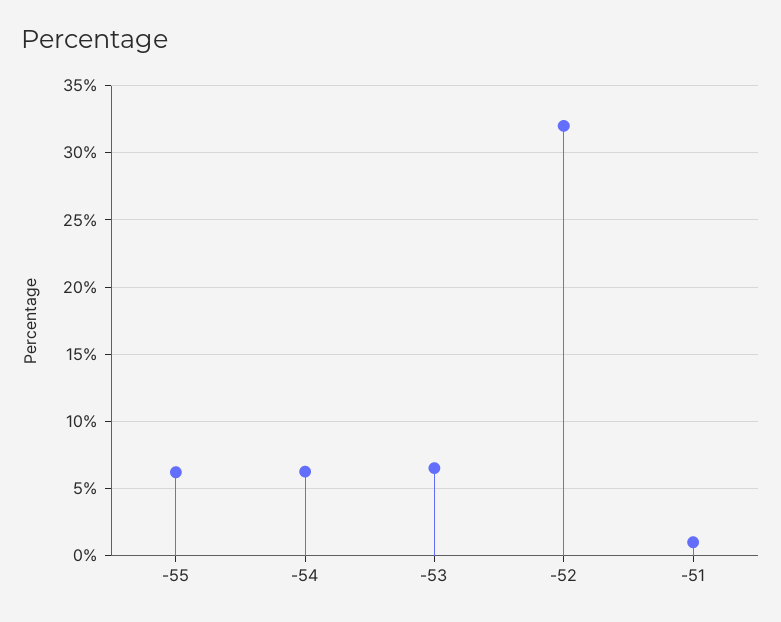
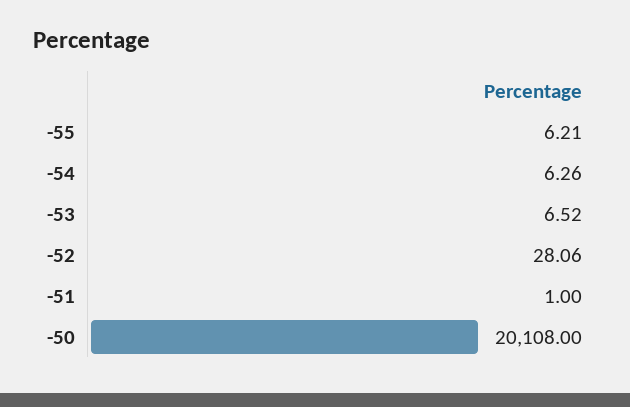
-52: 32 -> 28.06
-50: none -> 20108

